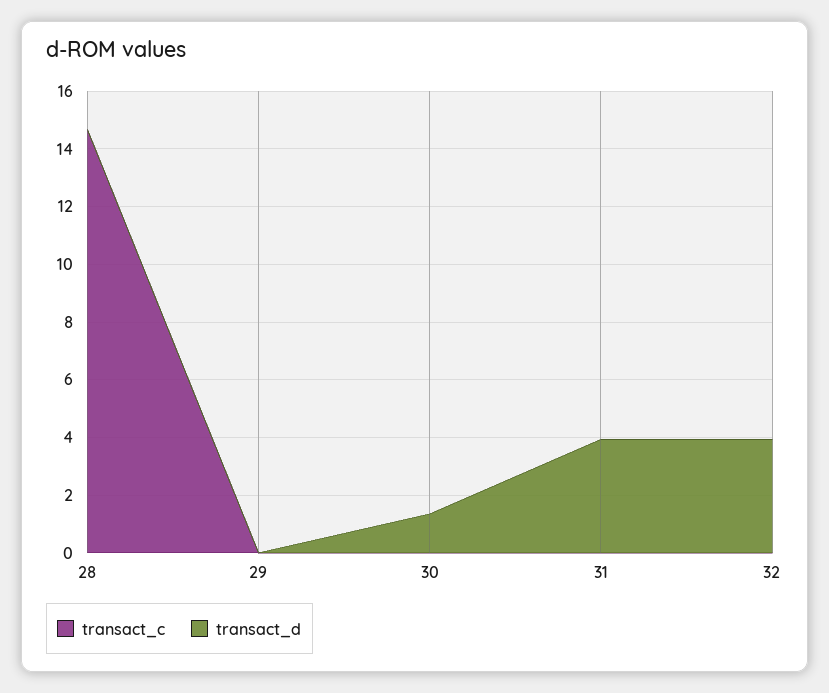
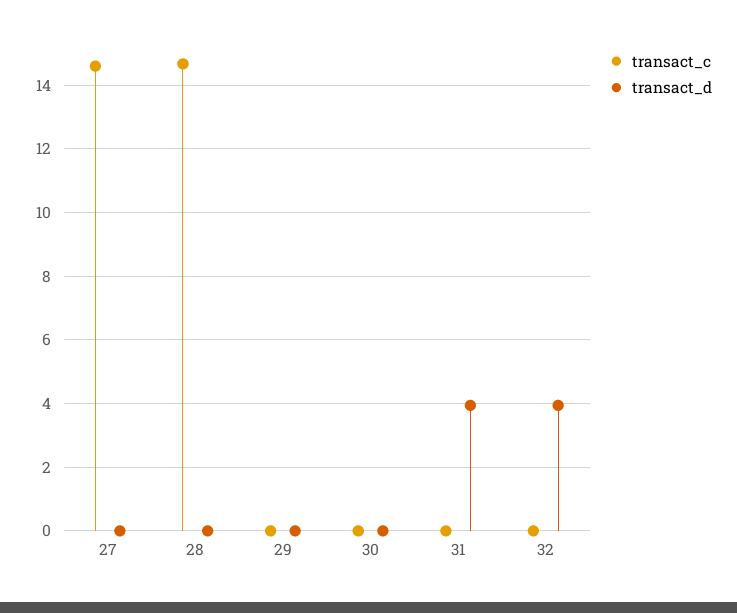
transact_d, 30: 1.5 -> 0
transact_c, 27: none -> 14.6
transact_d, 27: none -> 0

